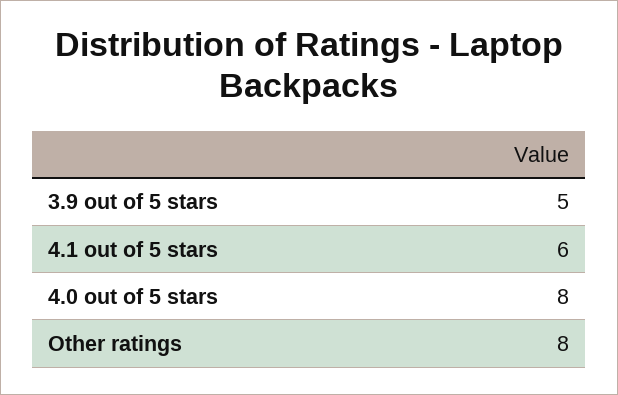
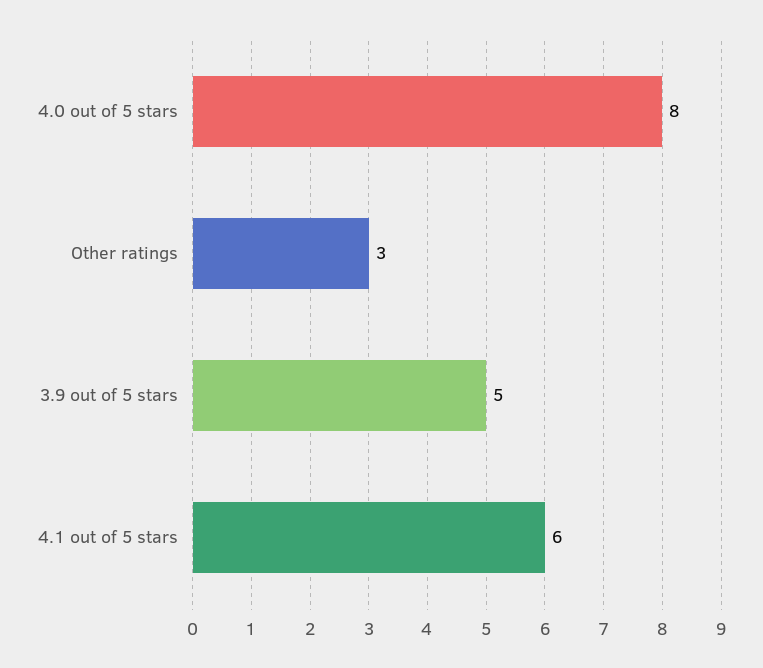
Other ratings: 8 -> 3

